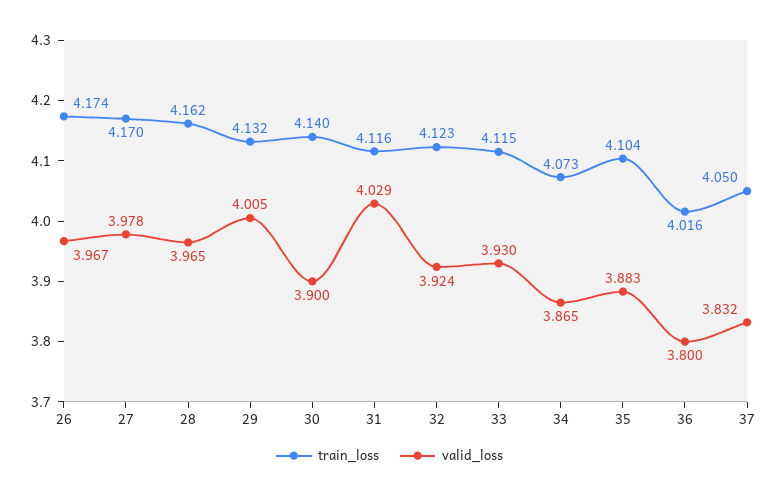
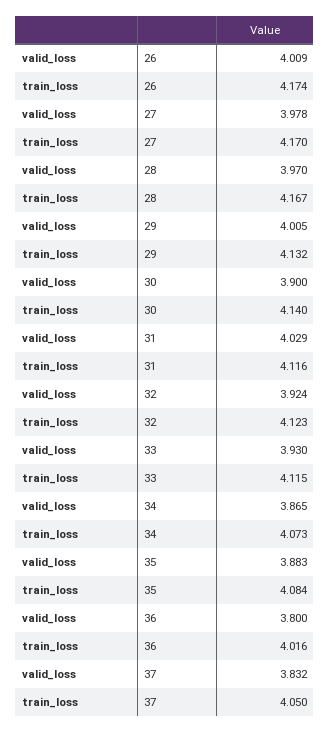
valid_loss, 26: 3.967 -> 4.009
train_loss, 28: 4.162 -> 4.167
valid_loss, 28: 3.965 -> 3.97
train_loss, 35: 4.104 -> 4.084

